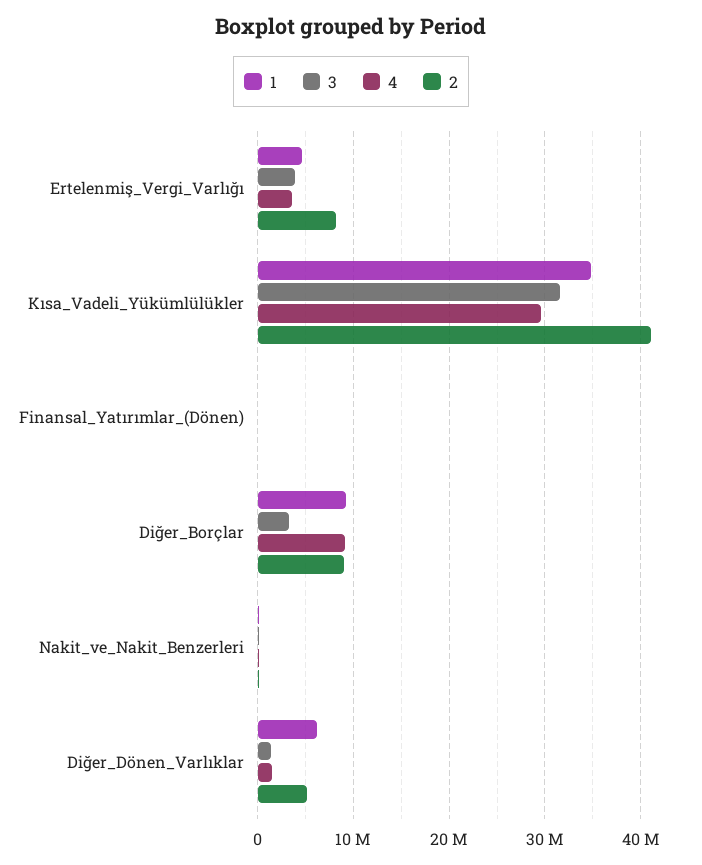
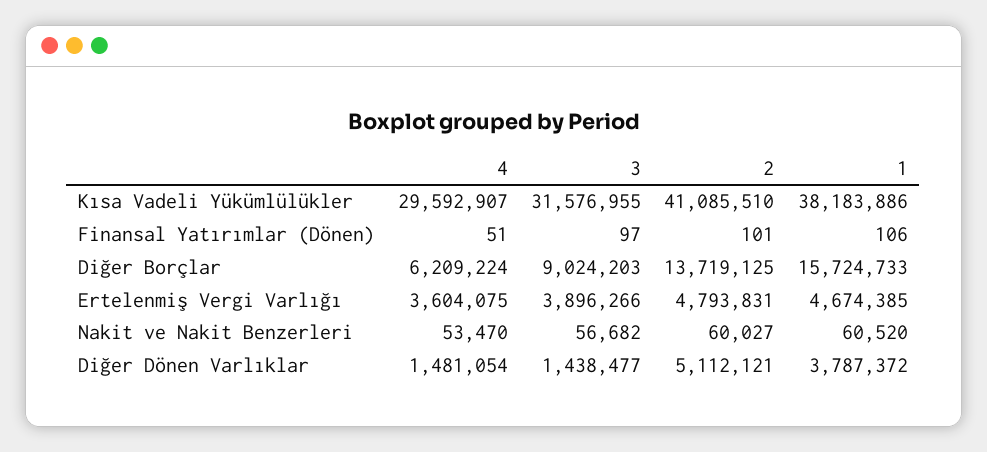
2, Ertelenmiş_Vergi_Varlığı: 8000000 -> 4793831
1, Kısa_Vadeli_Yükümlülükler: 35000000 -> 38183886
1, Diğer_Borçlar: 9000000 -> 15724733
3, Diğer_Borçlar: 3000000 -> 9024203
4, Diğer_Borçlar: 9000000 -> 6209224
2, Diğer_Borçlar: 9000000 -> 13719125
1, Diğer_Dönen_Varlıklar: 6000000 -> 3787372

